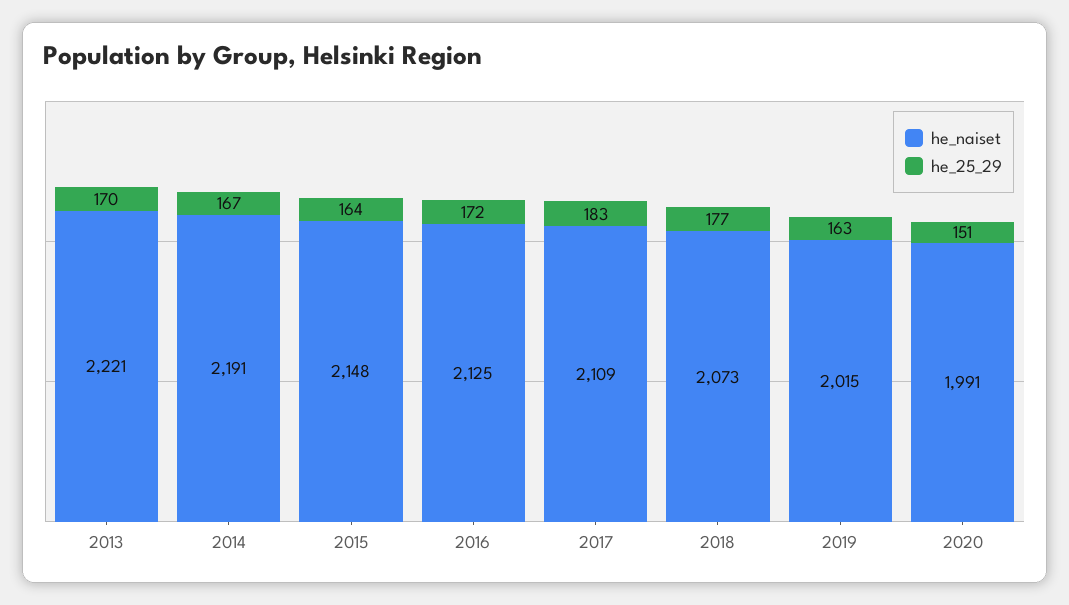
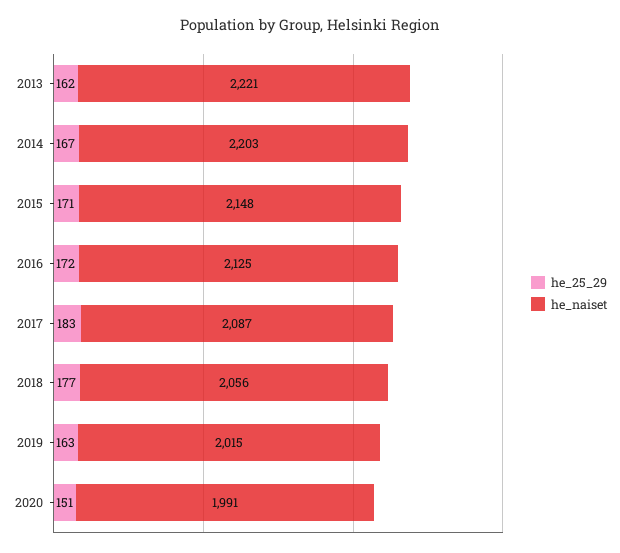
he_25_29, 2013: 170 -> 162
he_naiset, 2014: 2191 -> 2203
he_25_29, 2015: 164 -> 171
he_naiset, 2017: 2109 -> 2087
he_naiset, 2018: 2073 -> 2056

